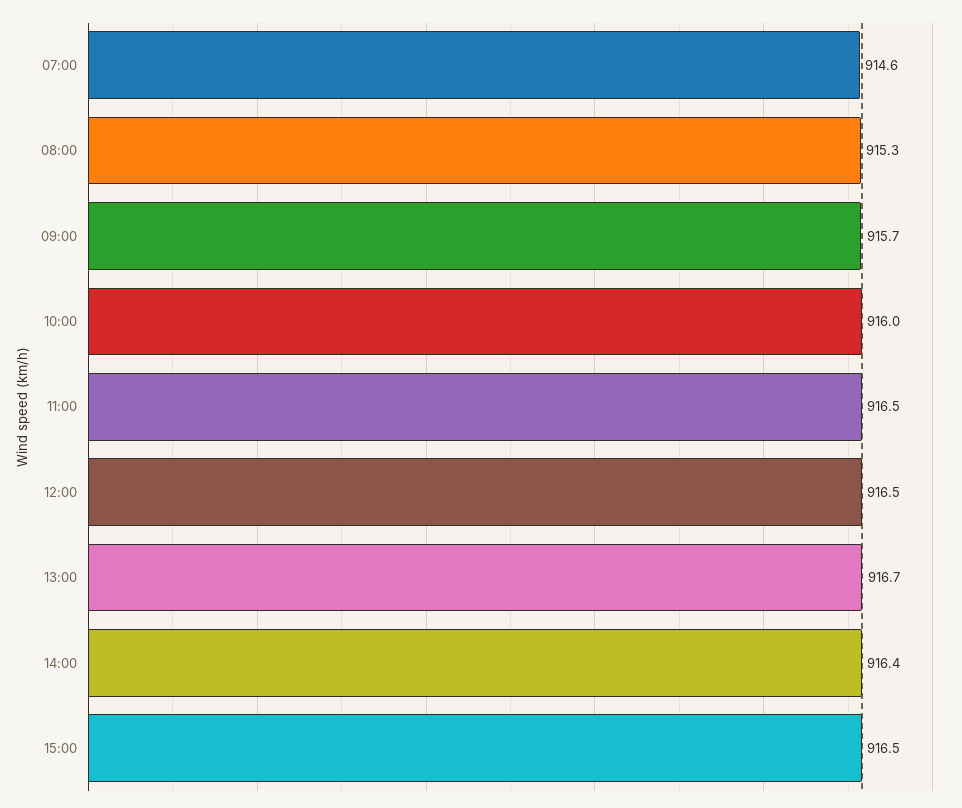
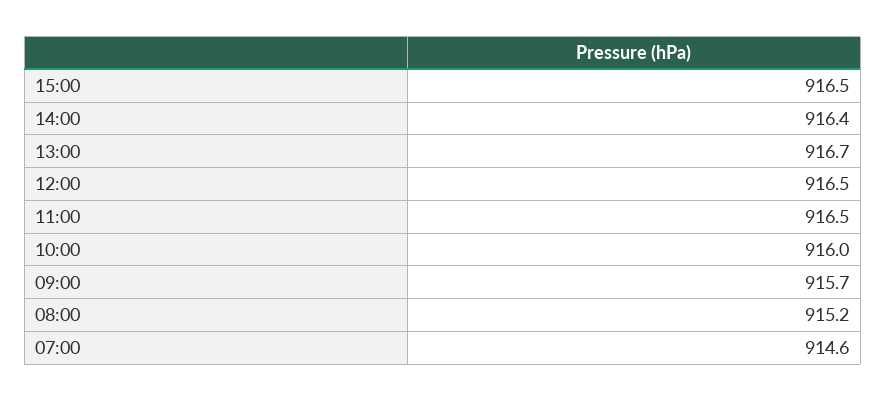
08:00: 915.3 -> 915.2

